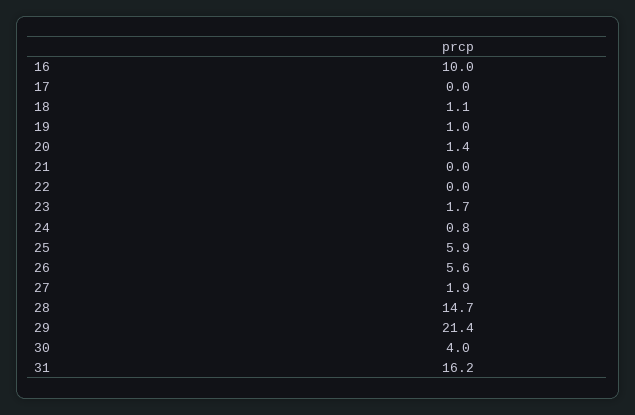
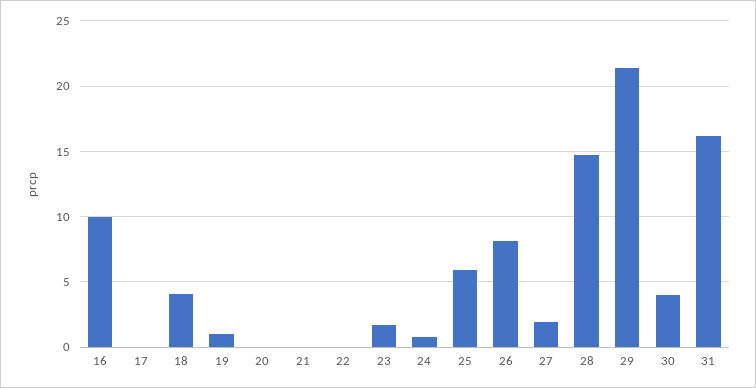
18: 1.1 -> 4
20: 1.4 -> 0
26: 5.6 -> 8

